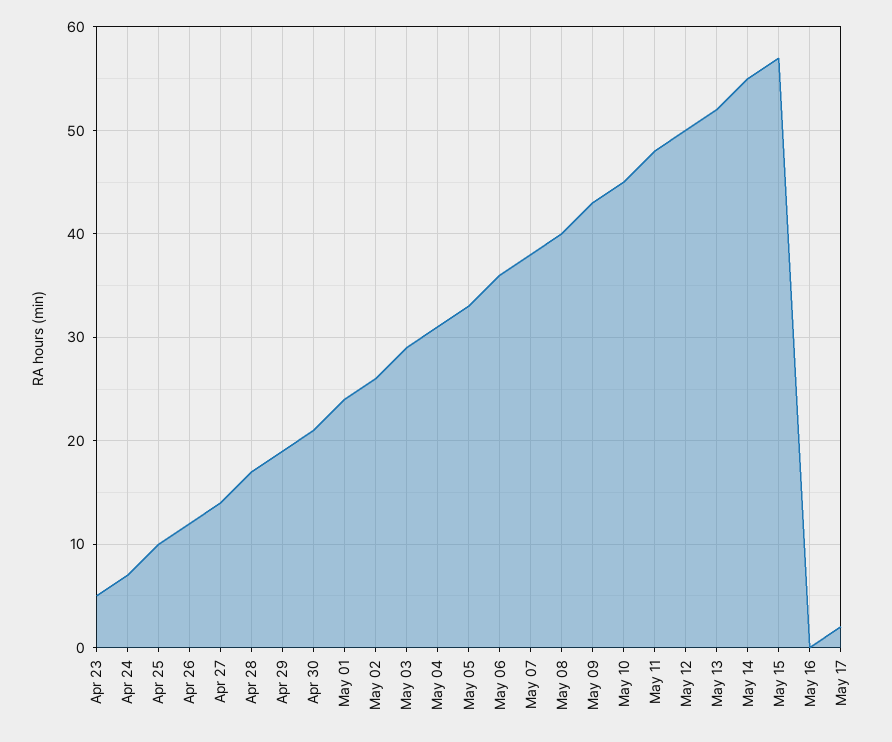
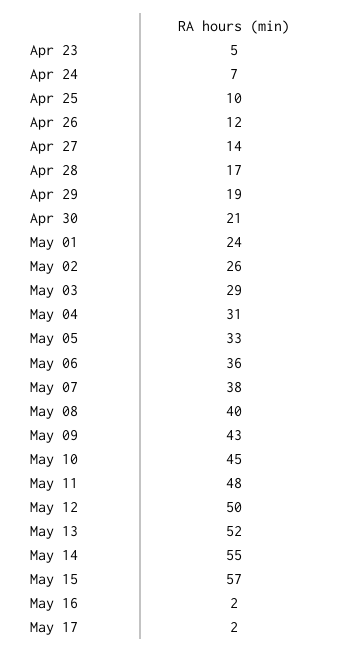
May 16: 0 -> 2

